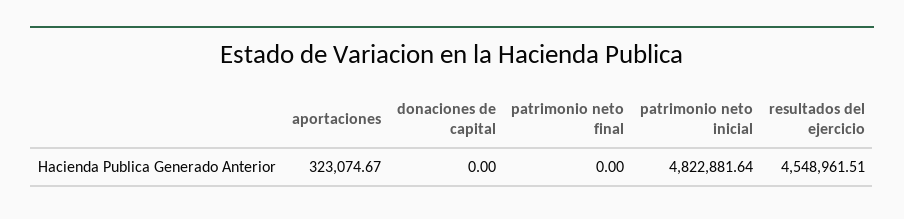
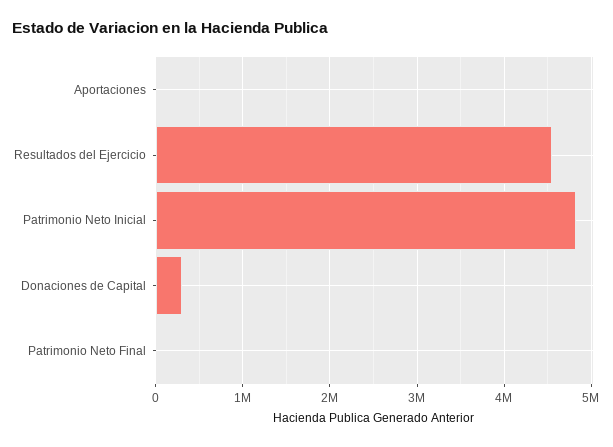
aportaciones: 323074.67 -> 0
donaciones de capital: 0 -> 300000

